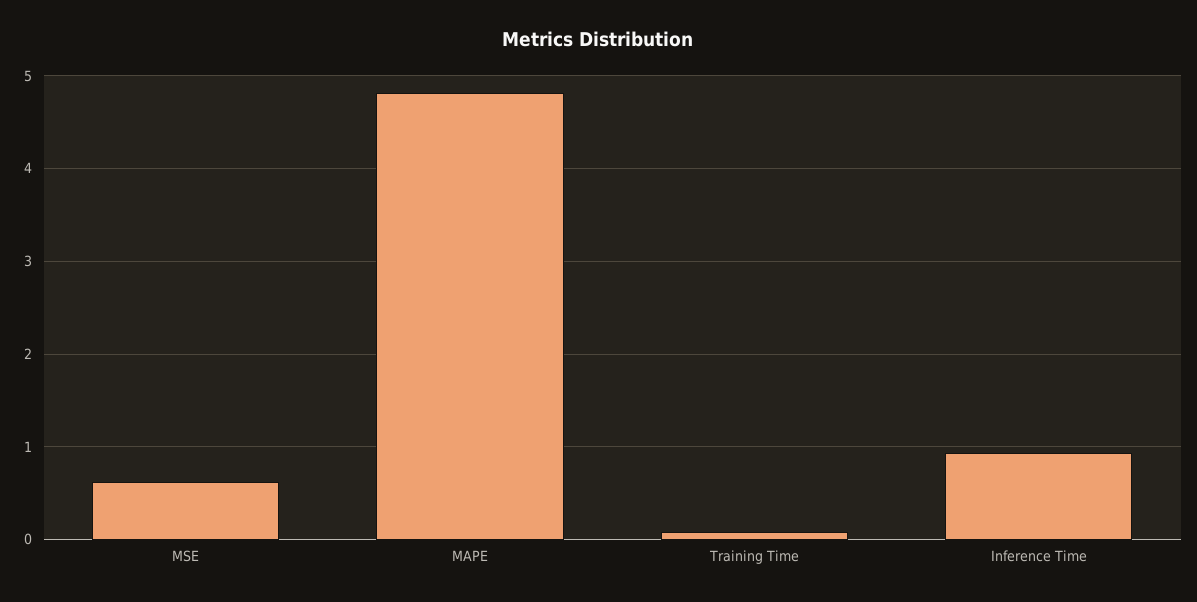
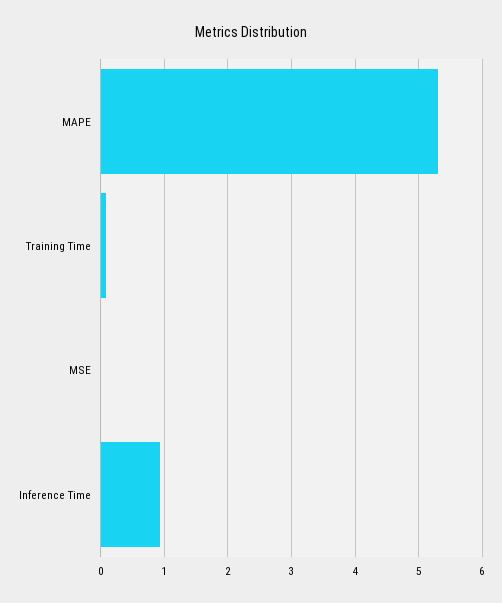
MSE: 0.6 -> 0
MAPE: 4.8 -> 5.3

